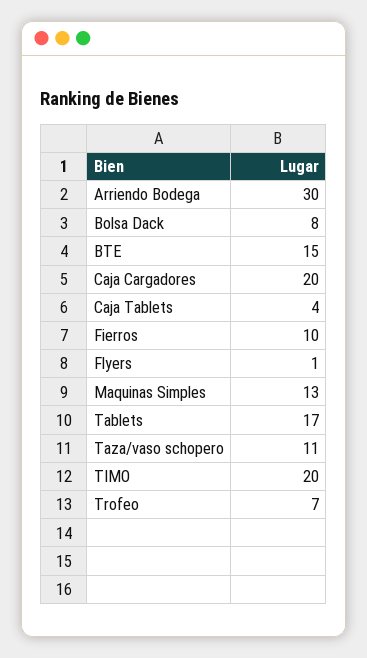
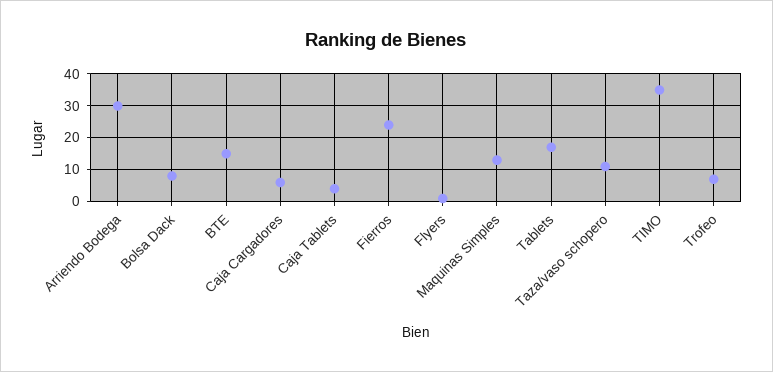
Caja Cargadores: 20 -> 5
Fierros: 10 -> 25
TIMO: 20 -> 35

